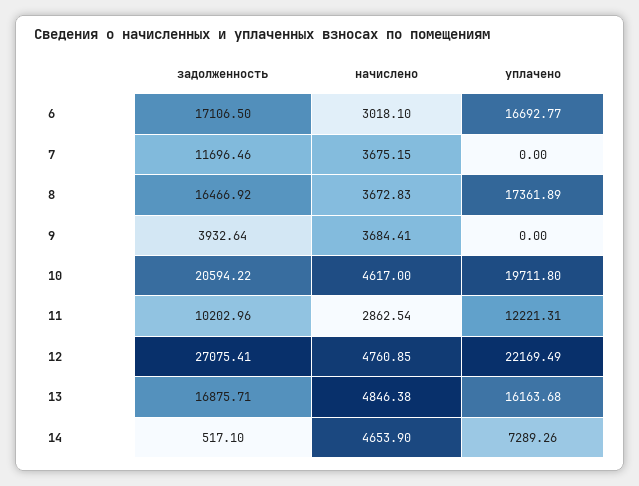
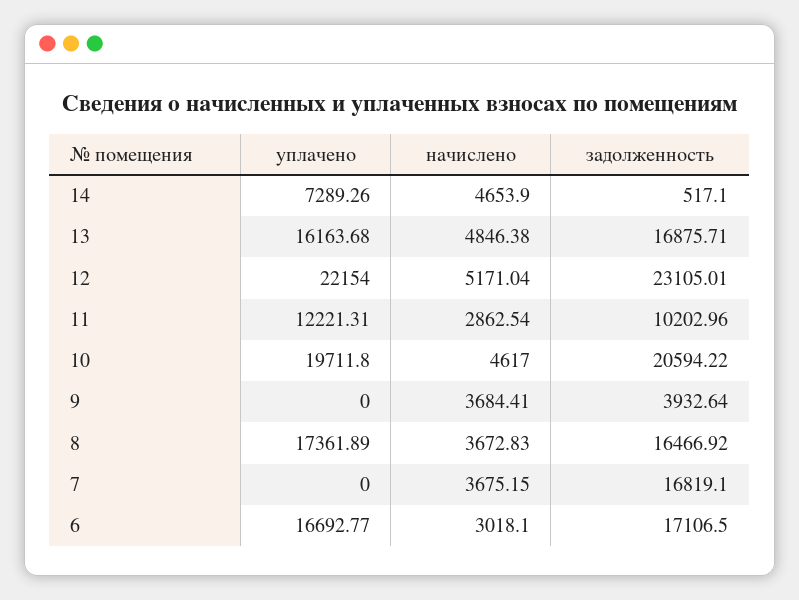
задолженность, 7: 11696.46 -> 16819.1
задолженность, 12: 27075.41 -> 23105.01
начислено, 12: 4760.85 -> 5171.04
уплачено, 12: 22169.49 -> 22154

